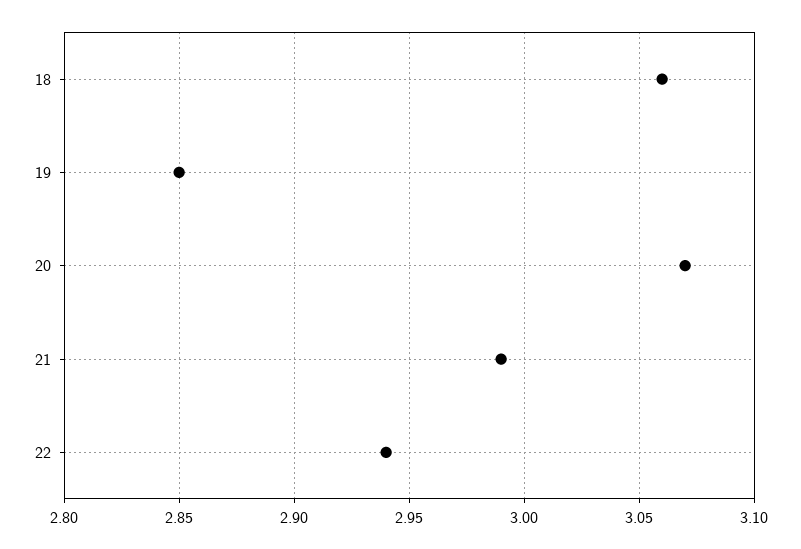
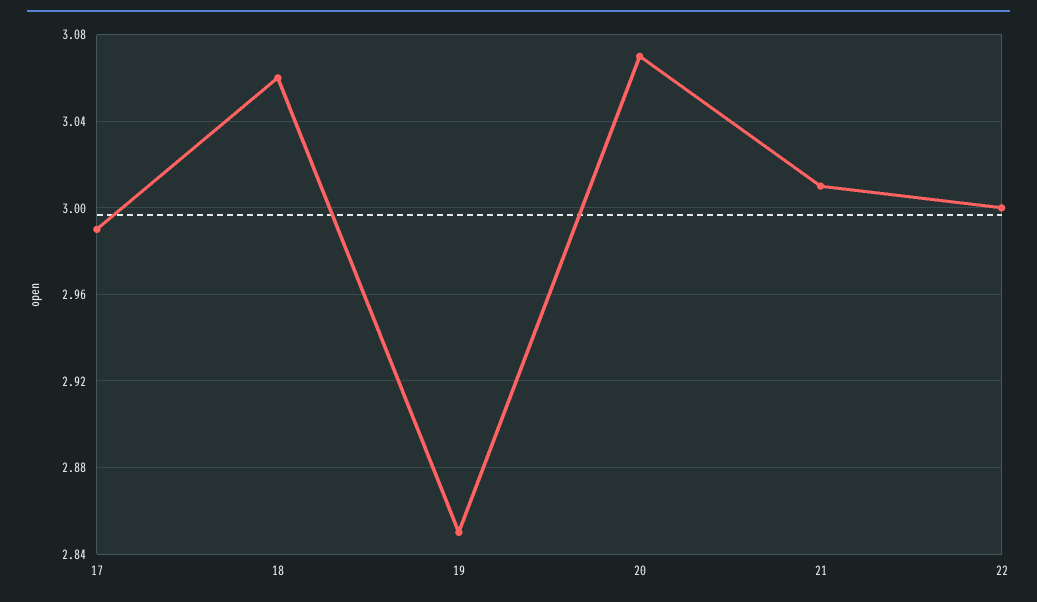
21: 2.99 -> 3.01
22: 2.94 -> 3
17: none -> 2.99

